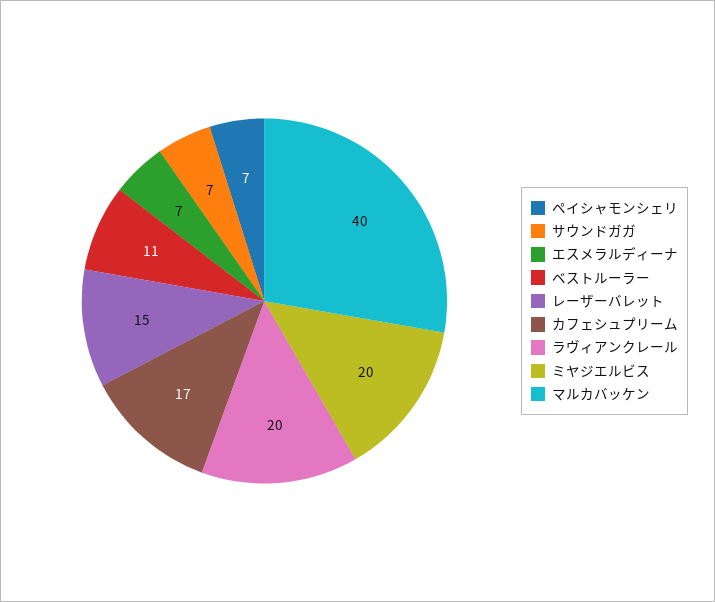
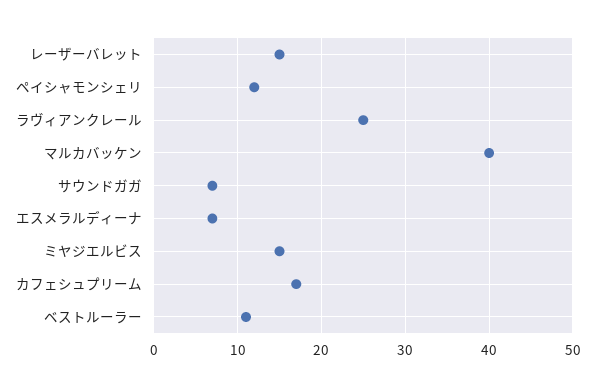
ペイシャモンシェリ: 7 -> 12
ラヴィアンクレール: 20 -> 25
ミヤジエルビス: 20 -> 15

